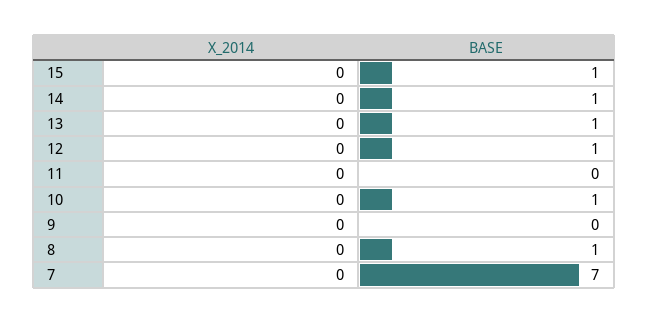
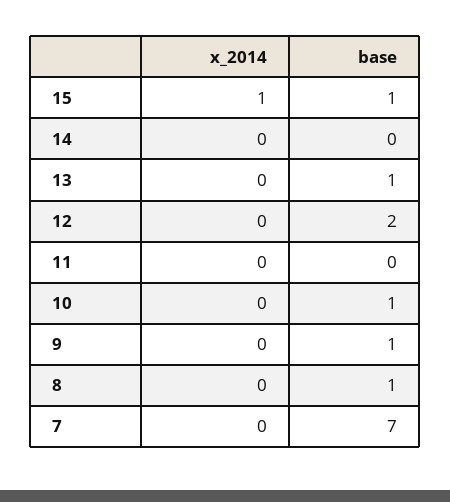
X_2014, 15: 0 -> 1
BASE, 14: 1 -> 0
BASE, 12: 1 -> 2
BASE, 9: 0 -> 1

